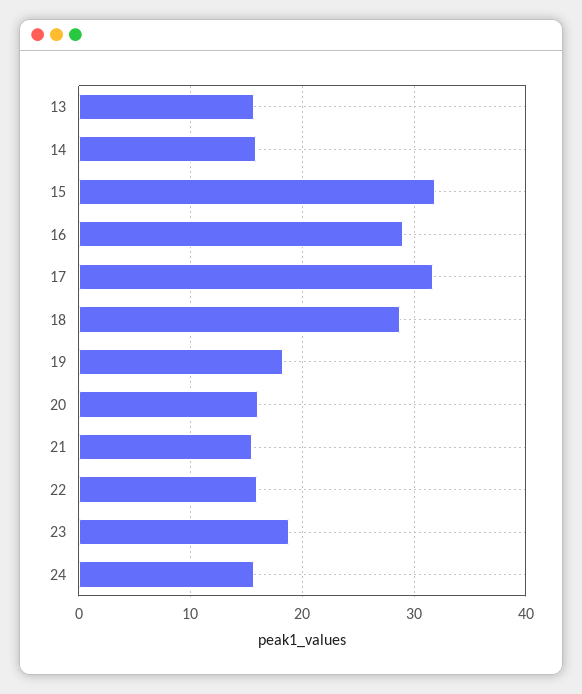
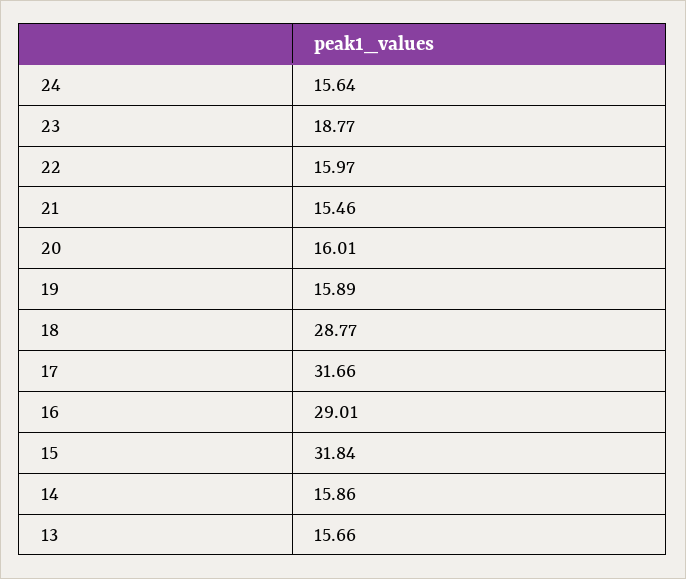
19: 18 -> 15.89

